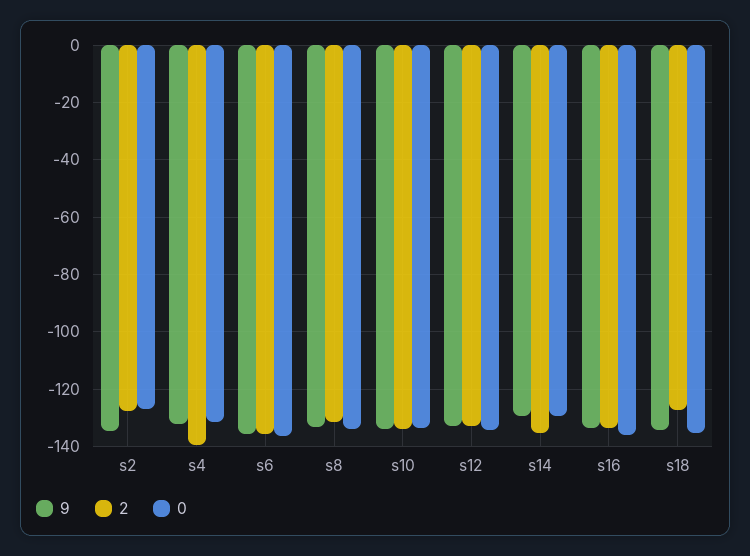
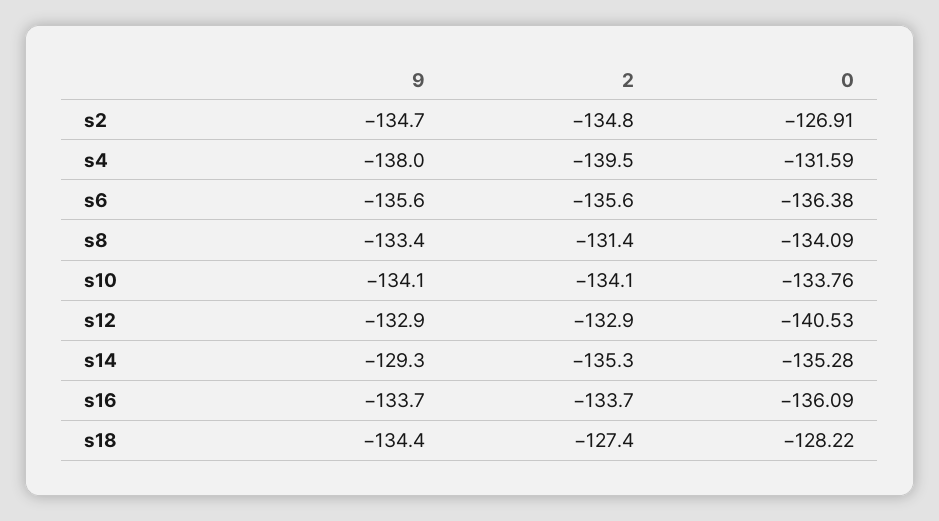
2, s2: -127.5 -> -134.8
9, s4: -132.5 -> -138
0, s12: -135 -> -140.53
0, s14: -130 -> -135.28
0, s18: -135 -> -128.22

